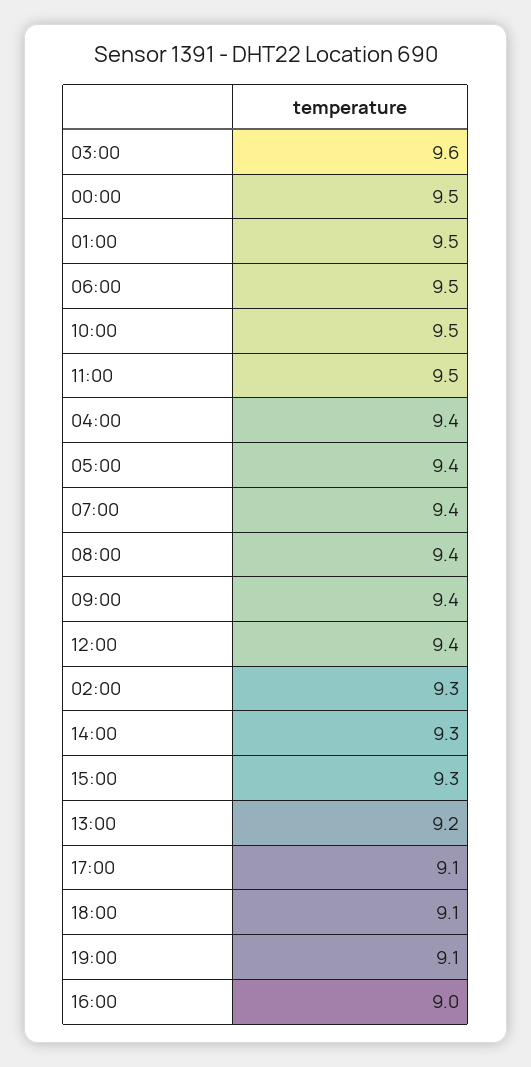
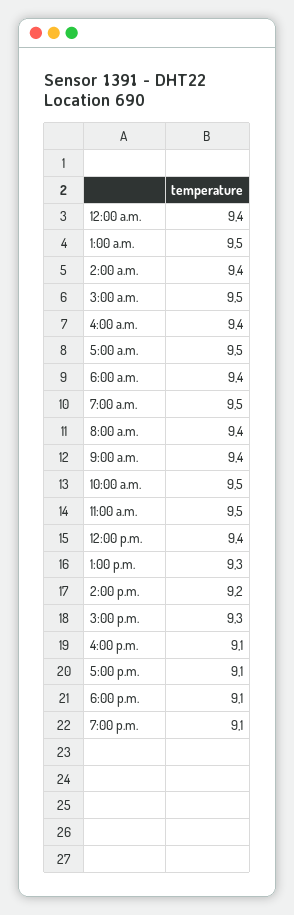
03:00: 9.6 -> 9.5
00:00: 9.5 -> 9.4
06:00: 9.5 -> 9.4
05:00: 9.4 -> 9.5
07:00: 9.4 -> 9.5
02:00: 9.3 -> 9.4
14:00: 9.3 -> 9.2
13:00: 9.2 -> 9.3
16:00: 9 -> 9.1

